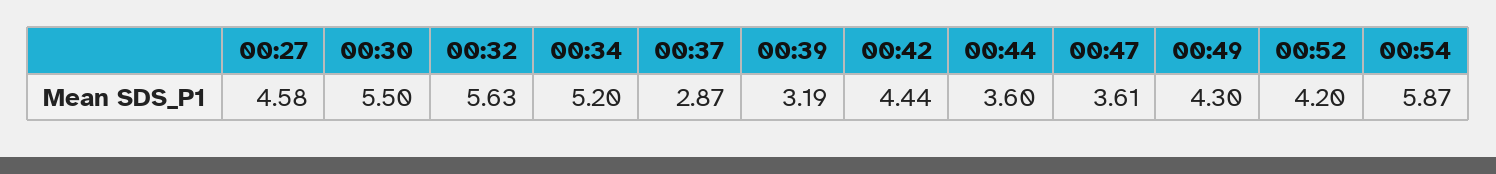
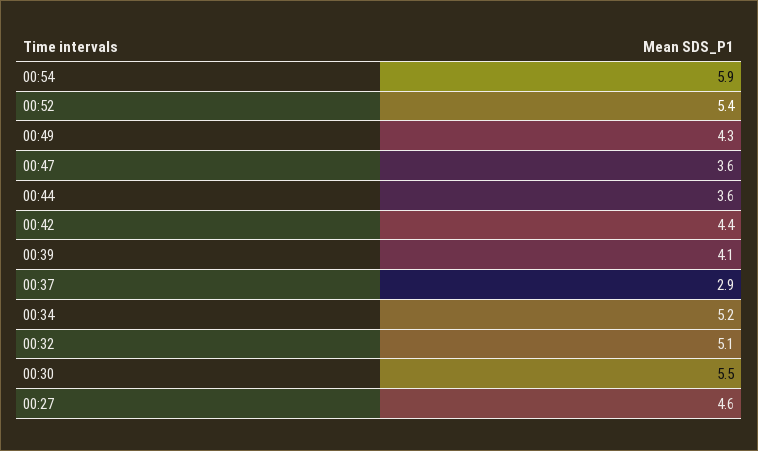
00:32: 5.63 -> 5.1
00:39: 3.19 -> 4.1
00:52: 4.2 -> 5.4

